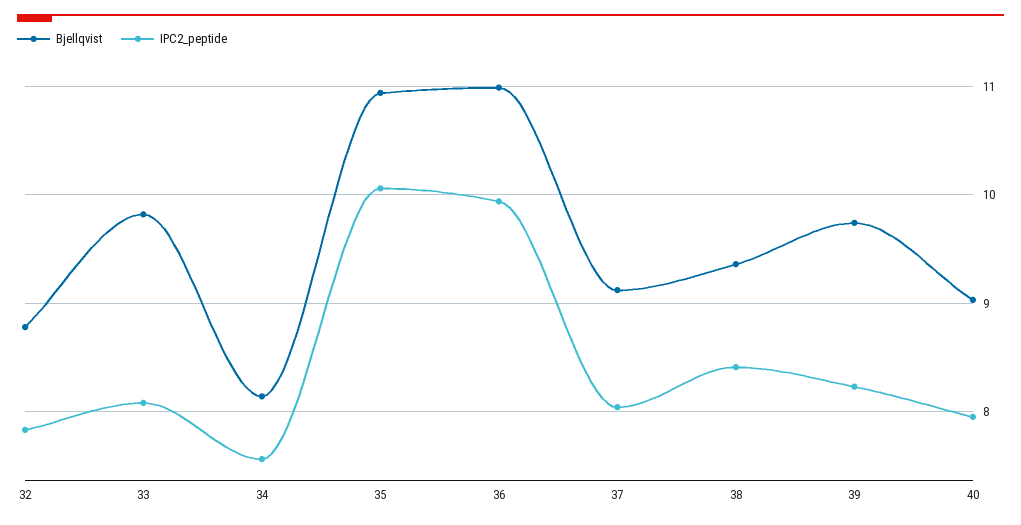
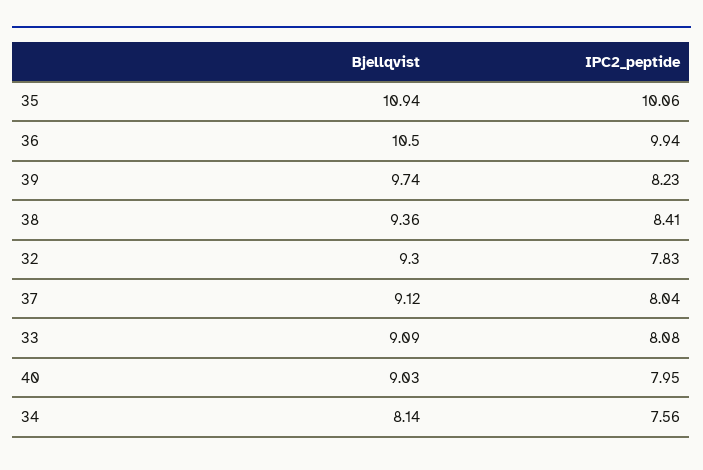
Bjellqvist, 32: 8.8 -> 9.3
Bjellqvist, 33: 9.8 -> 9.09
Bjellqvist, 36: 11 -> 10.5

